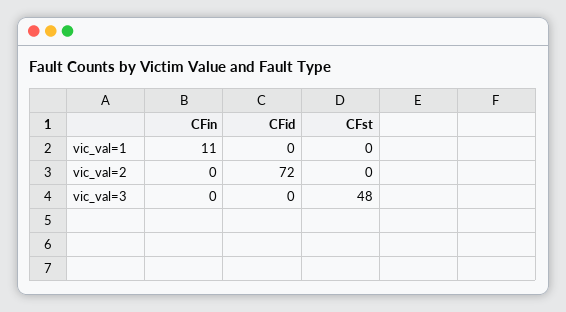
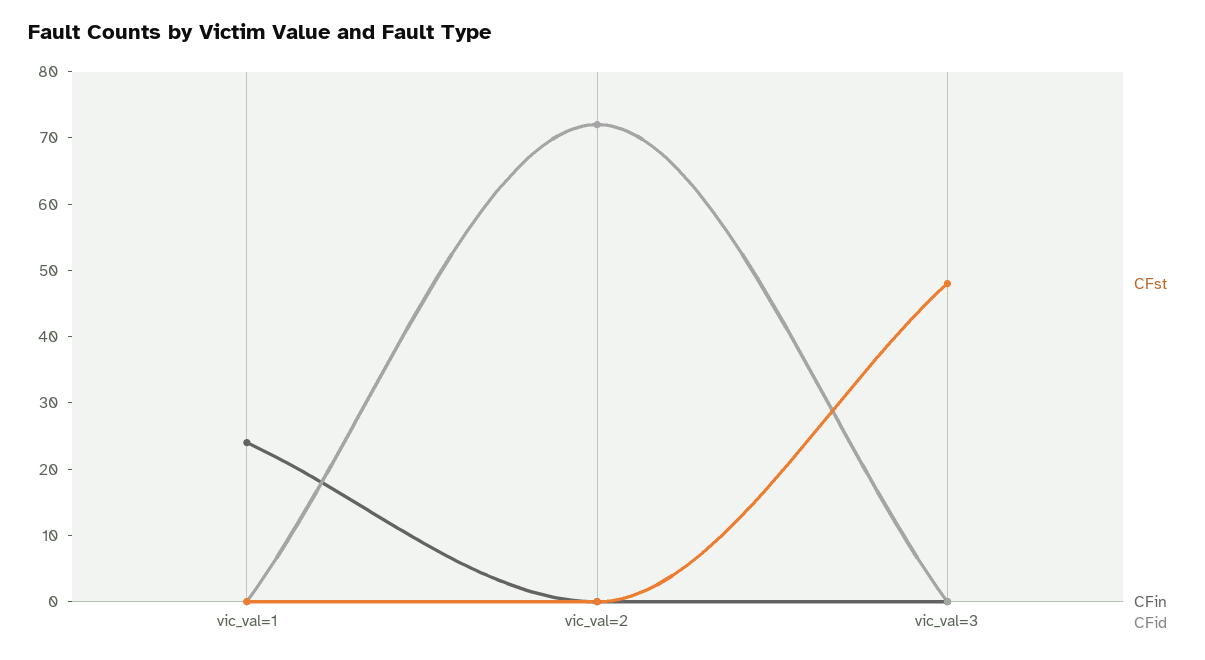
CFin, vic_val=1: 11 -> 25

